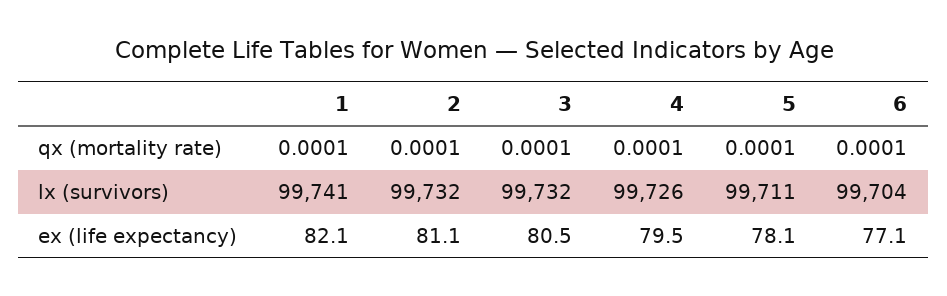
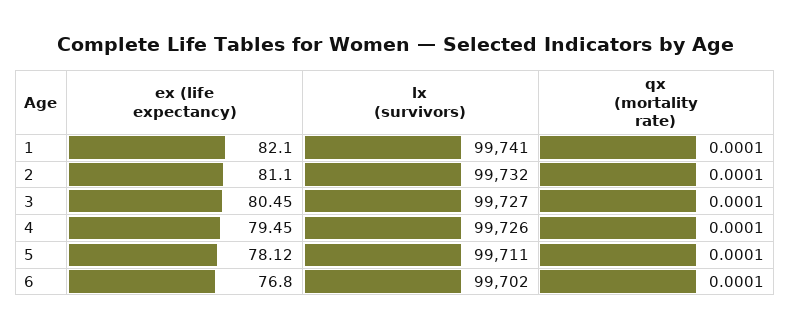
3, lx (survivors): 99732 -> 99727
6, lx (survivors): 99704 -> 99702
6, ex (life expectancy): 77.1 -> 76.8

